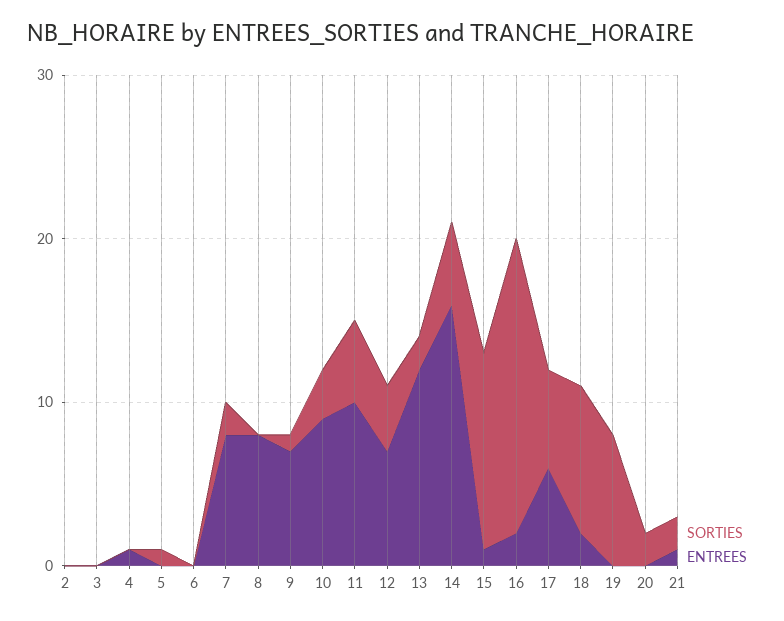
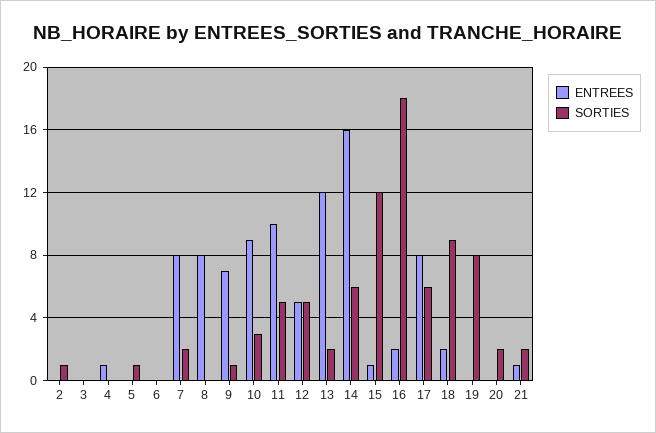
SORTIES, 2: 0 -> 1
SORTIES, 12: 4 -> 5
ENTREES, 12: 7 -> 5
SORTIES, 14: 5 -> 6
ENTREES, 17: 6 -> 8

